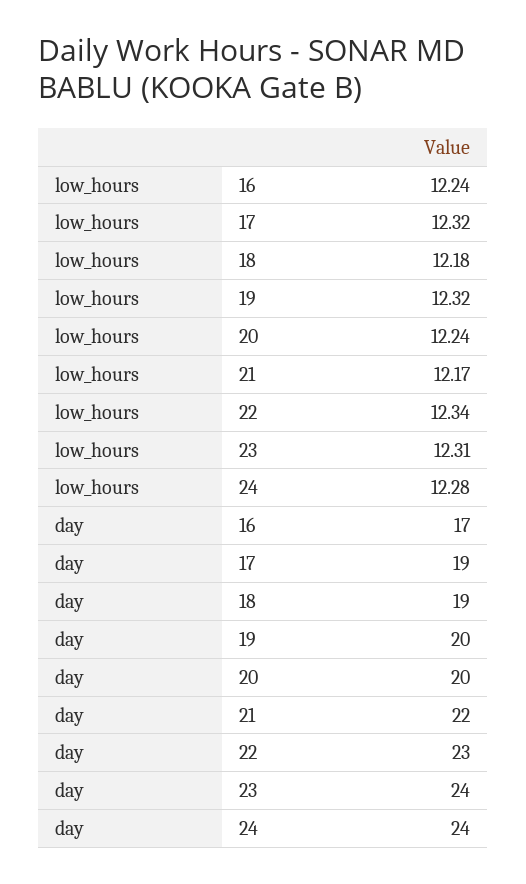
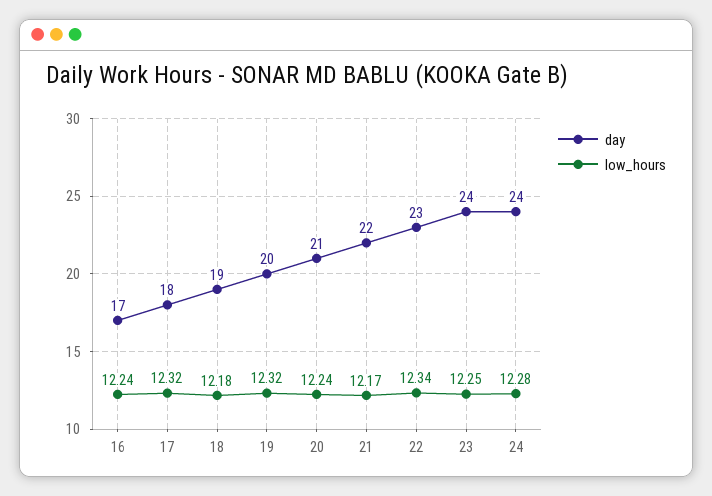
low_hours, 23: 12.31 -> 12.25
day, 17: 19 -> 18
day, 20: 20 -> 21

